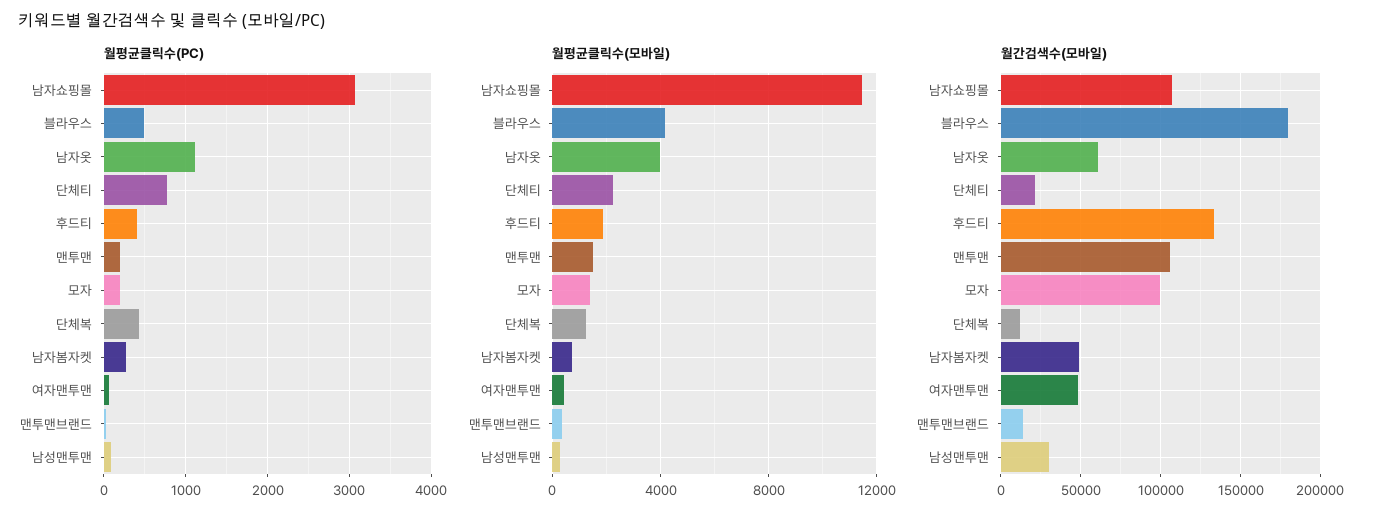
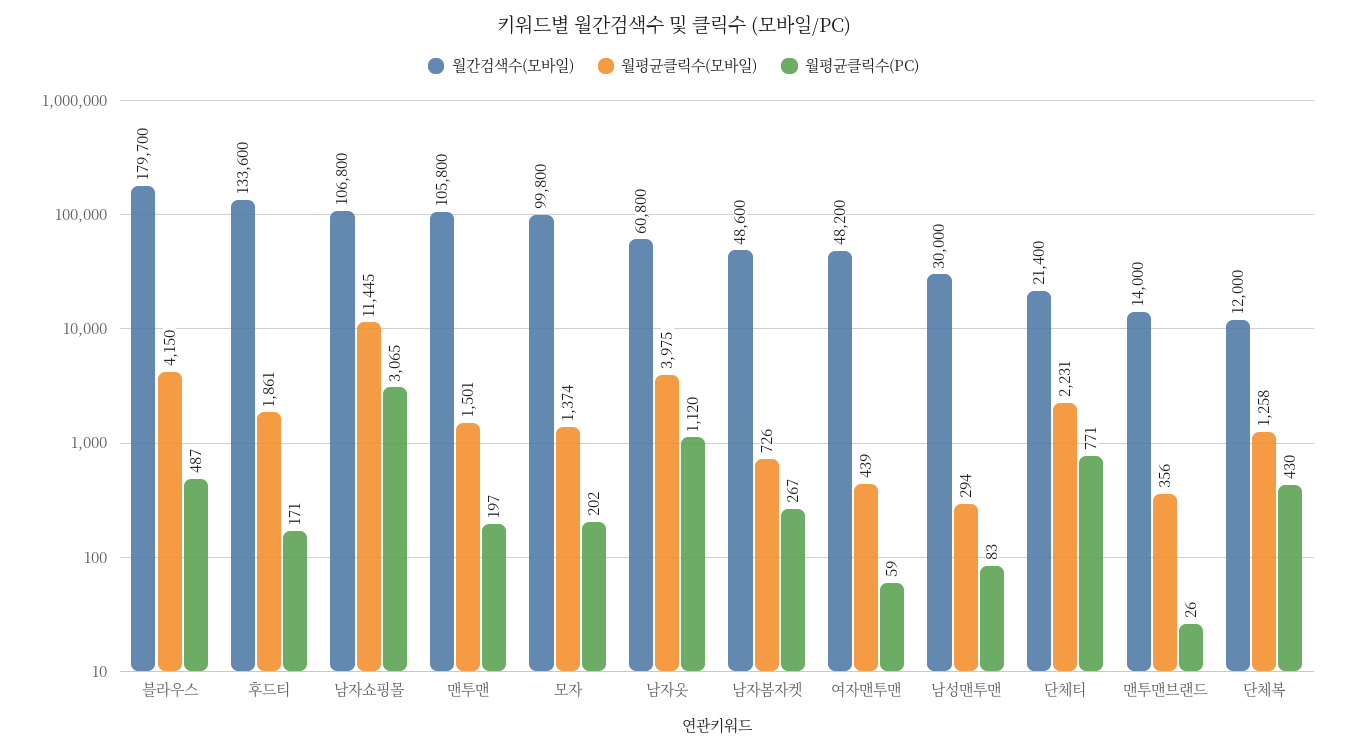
월평균클릭수(PC), 후드티: 400 -> 171

